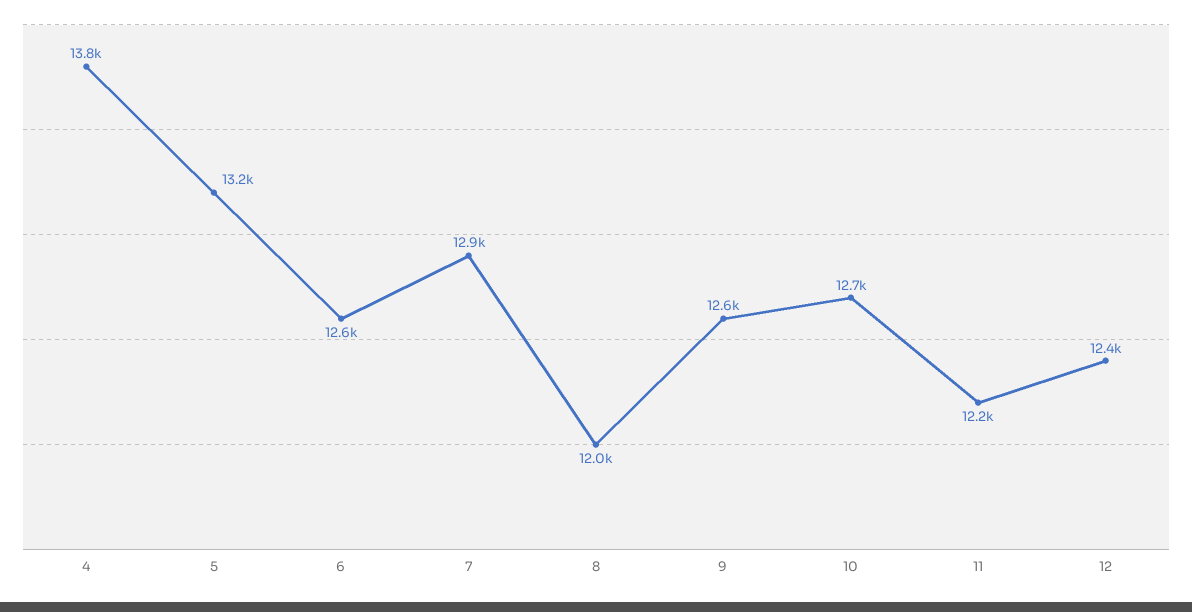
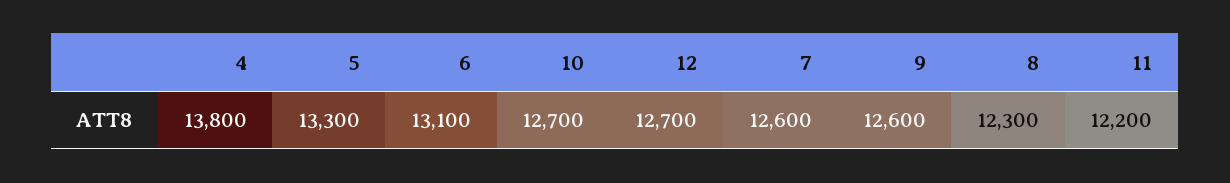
5: 13200 -> 13300
6: 12600 -> 13100
7: 12900 -> 12600
8: 12000 -> 12300
12: 12400 -> 12700

